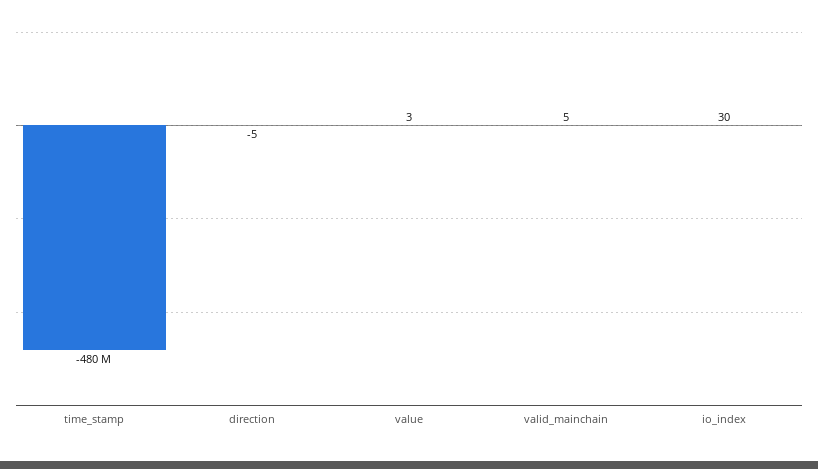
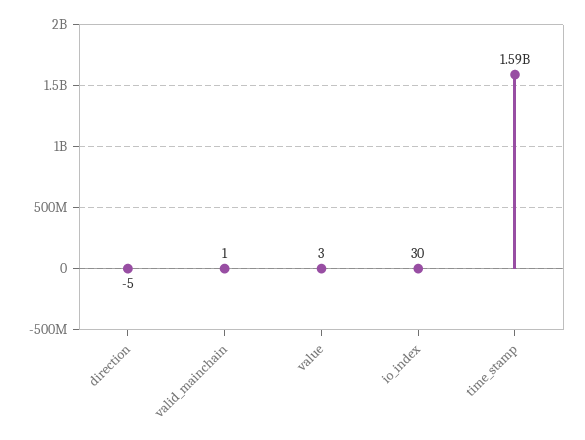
time_stamp: -480000000 -> 1590000000
valid_mainchain: 5 -> 1

